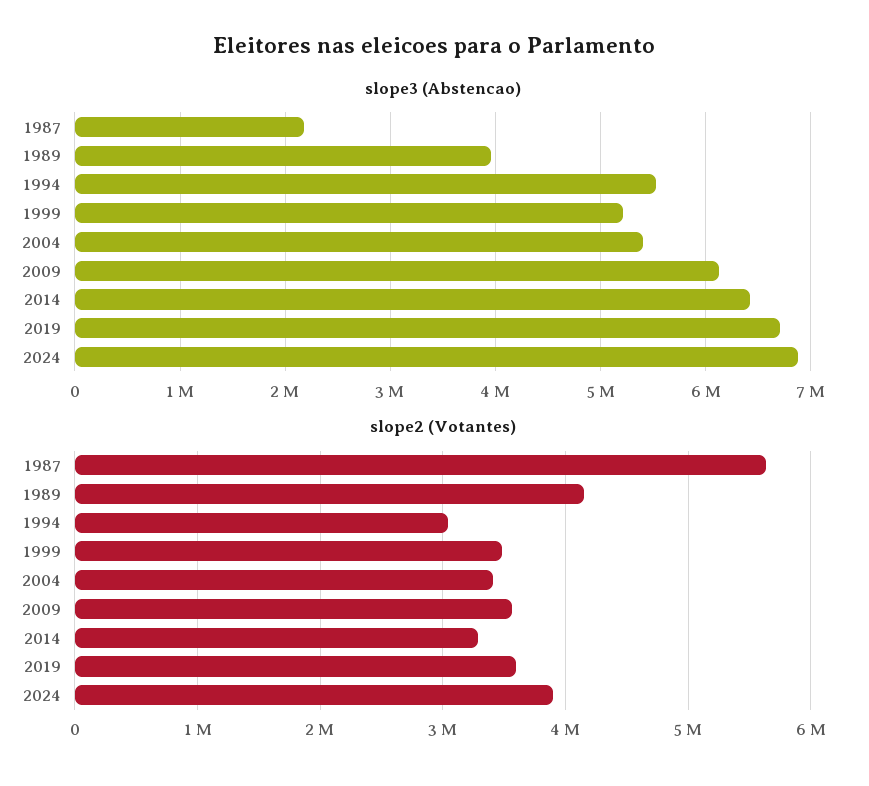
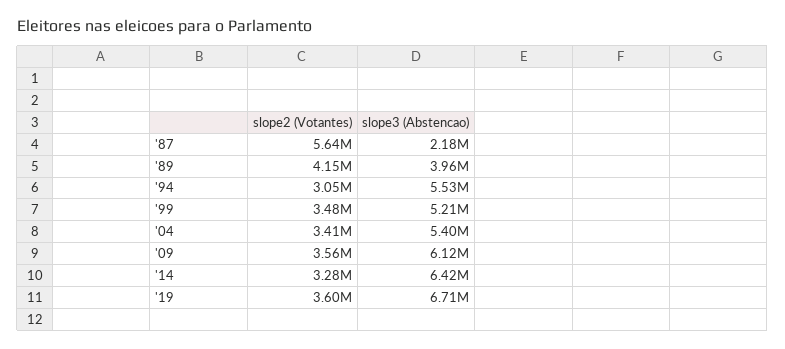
slope3 (Abstencao), 2024: 6900000 -> none
slope2 (Votantes), 2024: 3900000 -> none

